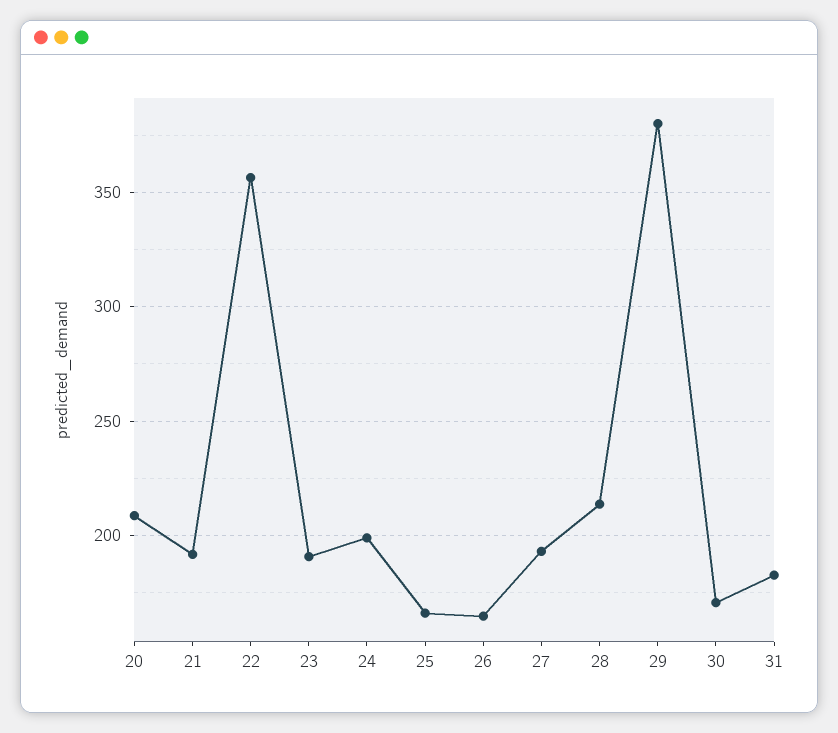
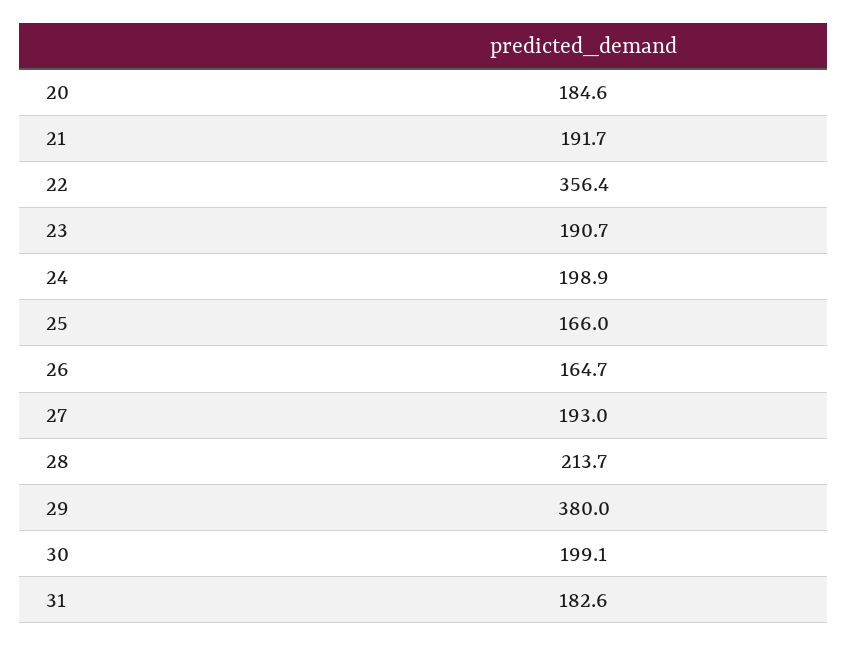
20: 210 -> 184.6
30: 170 -> 199.1

